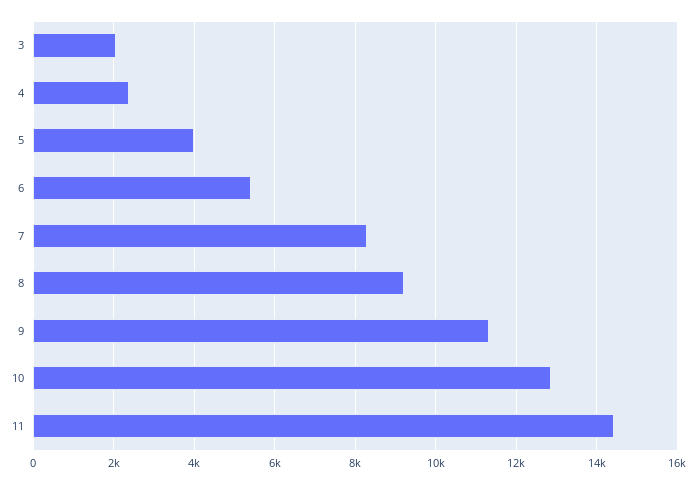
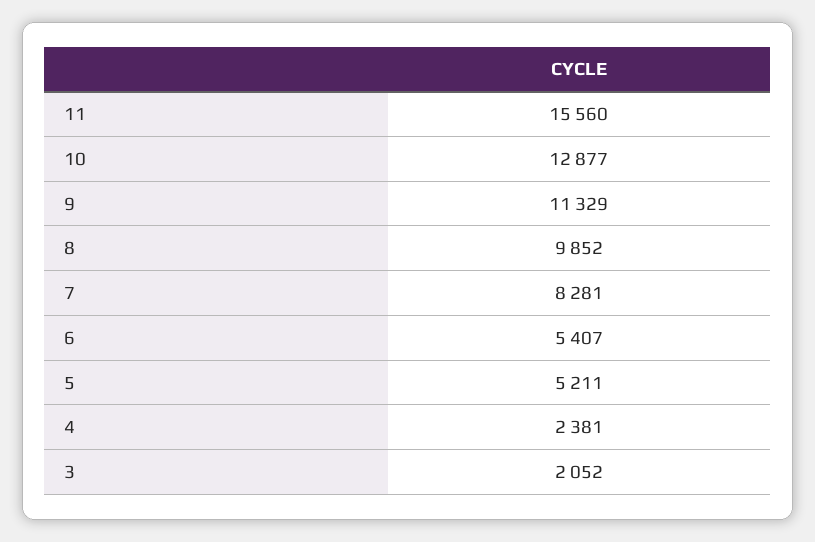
5: 4000 -> 5211
8: 9200 -> 9852
11: 14400 -> 15560

